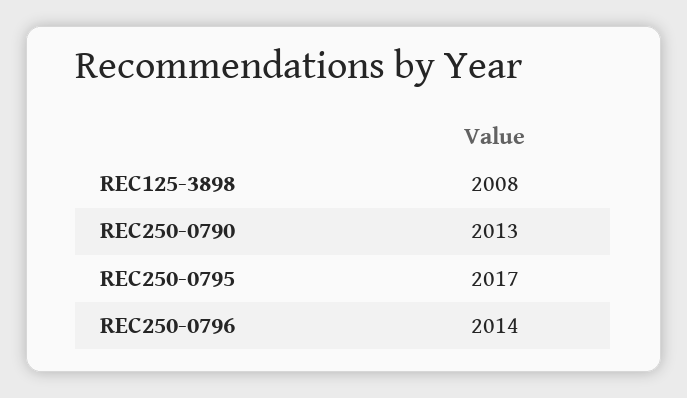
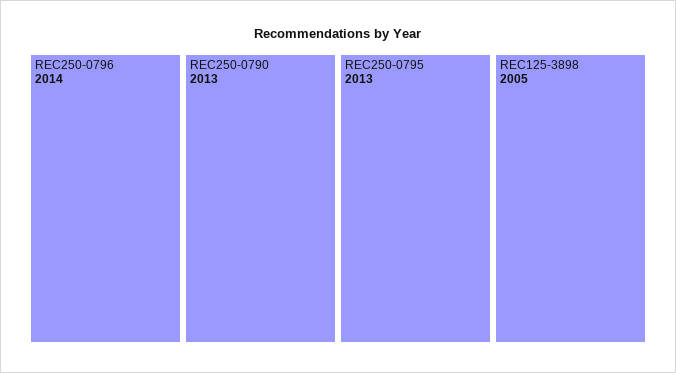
REC125-3898: 2008 -> 2005
REC250-0795: 2017 -> 2013

